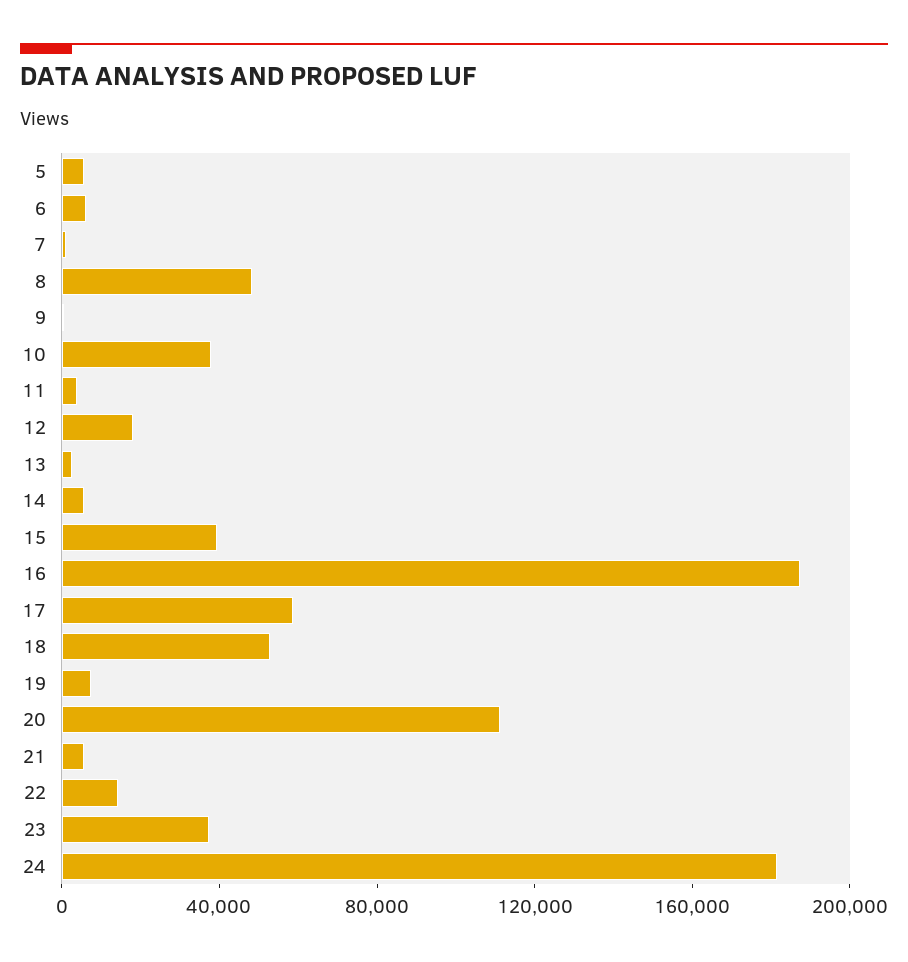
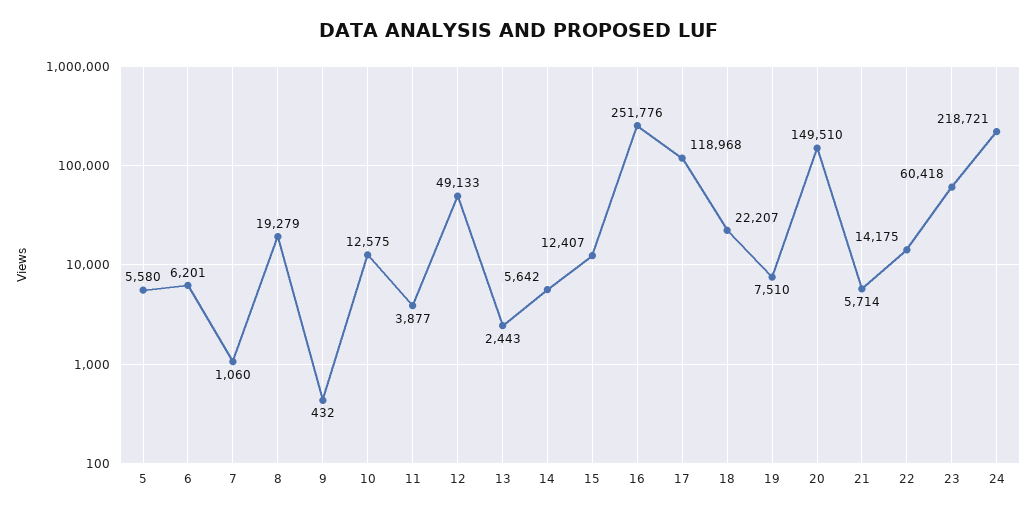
8: 50000 -> 19279
10: 40000 -> 12575
12: 20000 -> 49133
15: 40000 -> 12407
16: 190000 -> 251776
17: 60000 -> 118968
18: 50000 -> 22207
20: 110000 -> 149510
23: 40000 -> 60418
24: 180000 -> 218721

